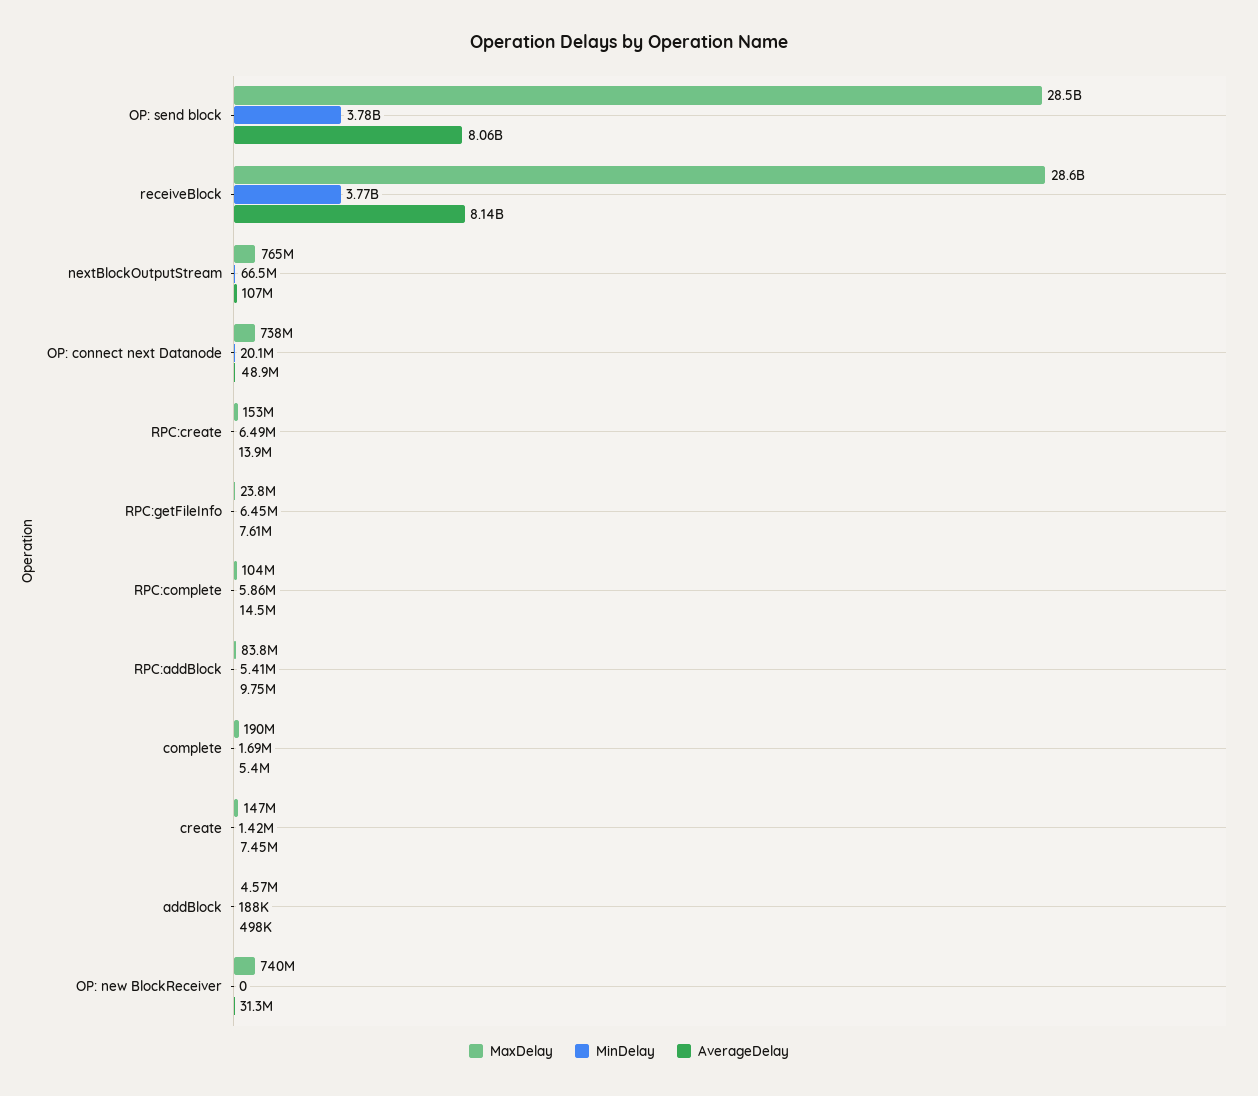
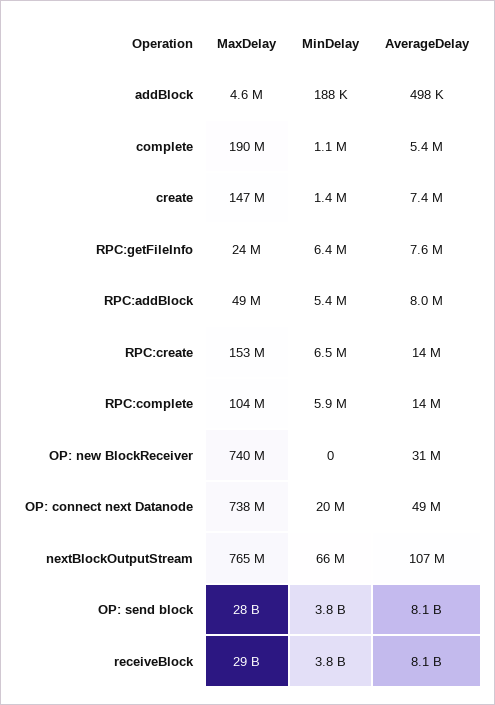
MaxDelay, RPC:addBlock: 83800000 -> 49000000
AverageDelay, RPC:addBlock: 9750000 -> 8000000
MinDelay, complete: 1690000 -> 1100000

